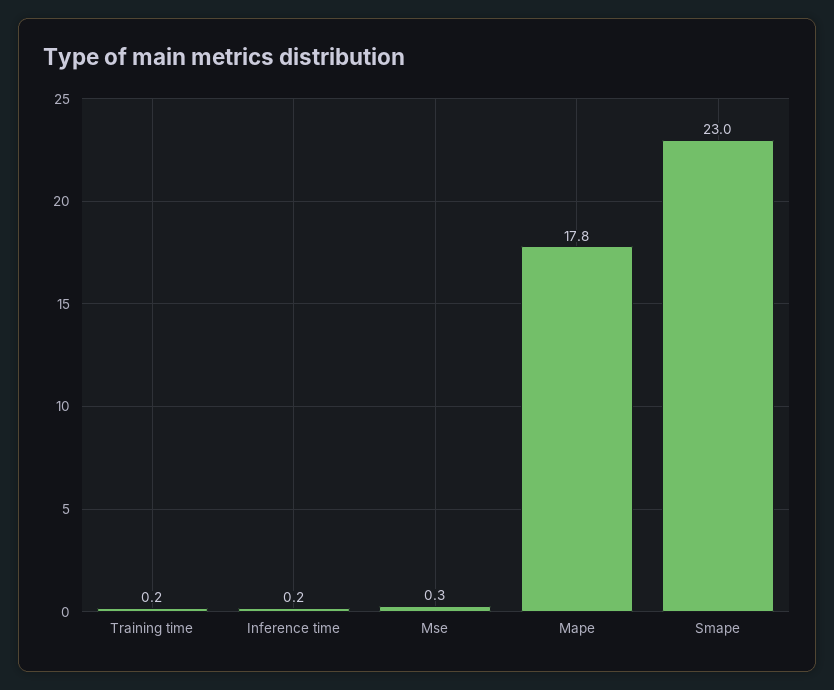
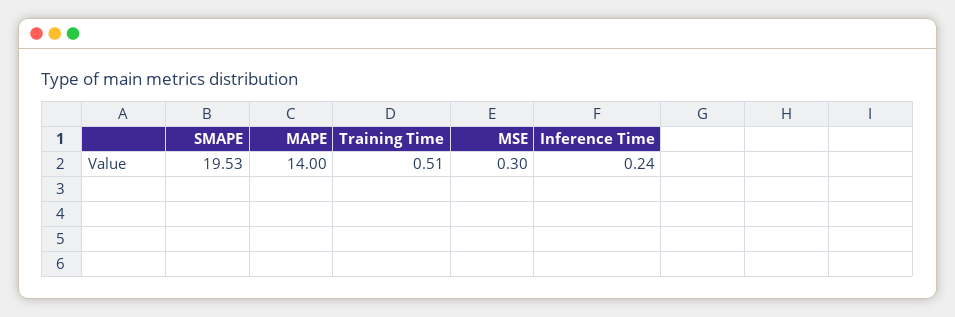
Training time: 0.2 -> 0.51
Mape: 17.8 -> 14
Smape: 23 -> 19.53

